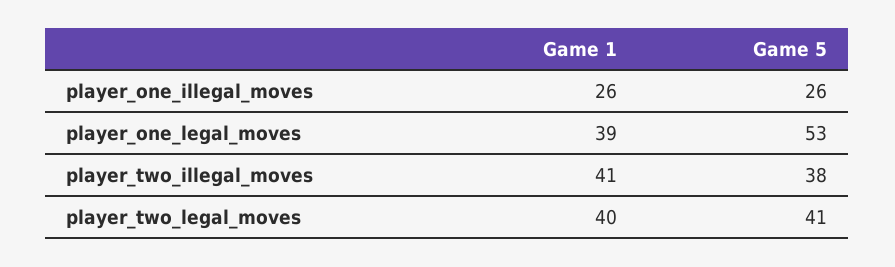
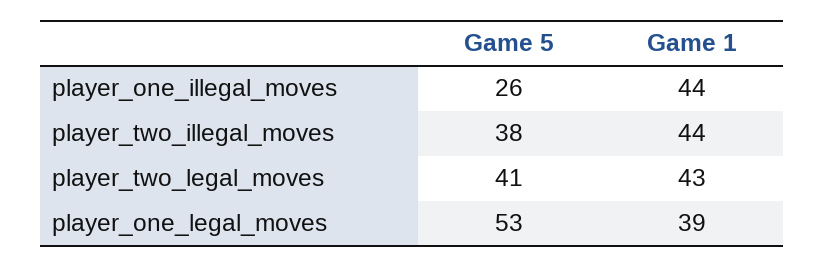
Game 1, player_one_illegal_moves: 26 -> 44
Game 1, player_two_illegal_moves: 41 -> 44
Game 1, player_two_legal_moves: 40 -> 43

